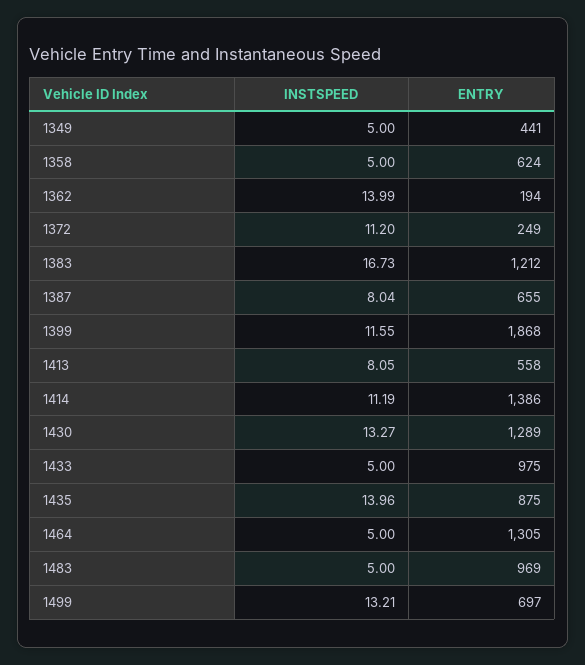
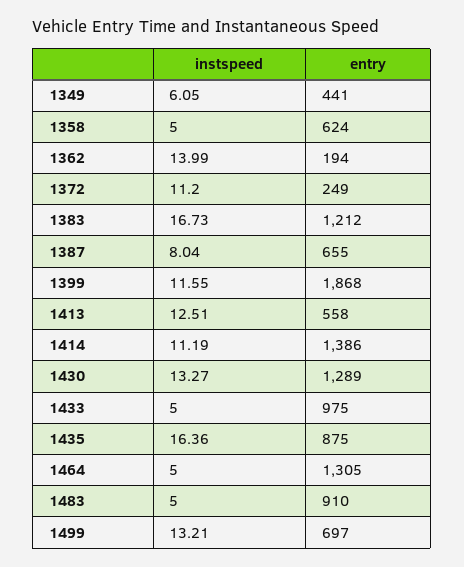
INSTSPEED, 1349: 5 -> 6.05
INSTSPEED, 1413: 8.05 -> 12.51
INSTSPEED, 1435: 13.96 -> 16.36
ENTRY, 1483: 969 -> 910

